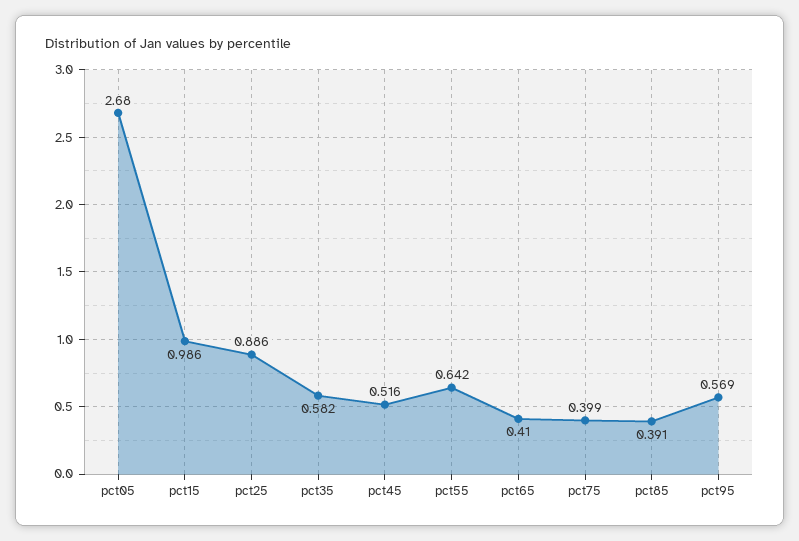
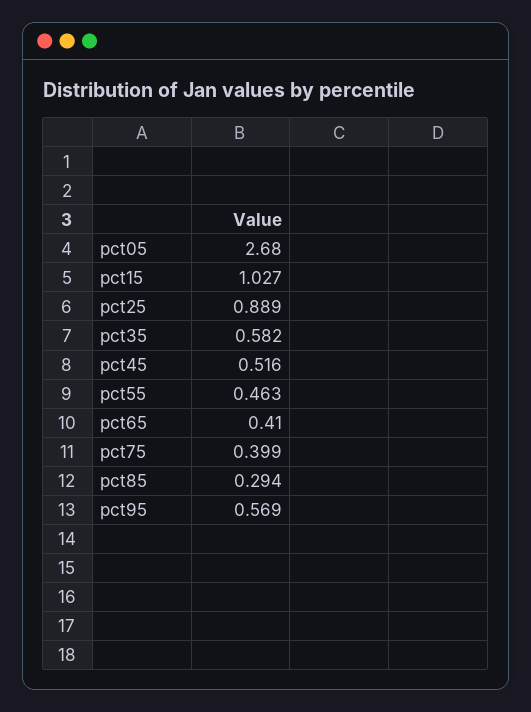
pct15: 0.986 -> 1.027
pct25: 0.886 -> 0.889
pct55: 0.642 -> 0.463
pct85: 0.391 -> 0.294

